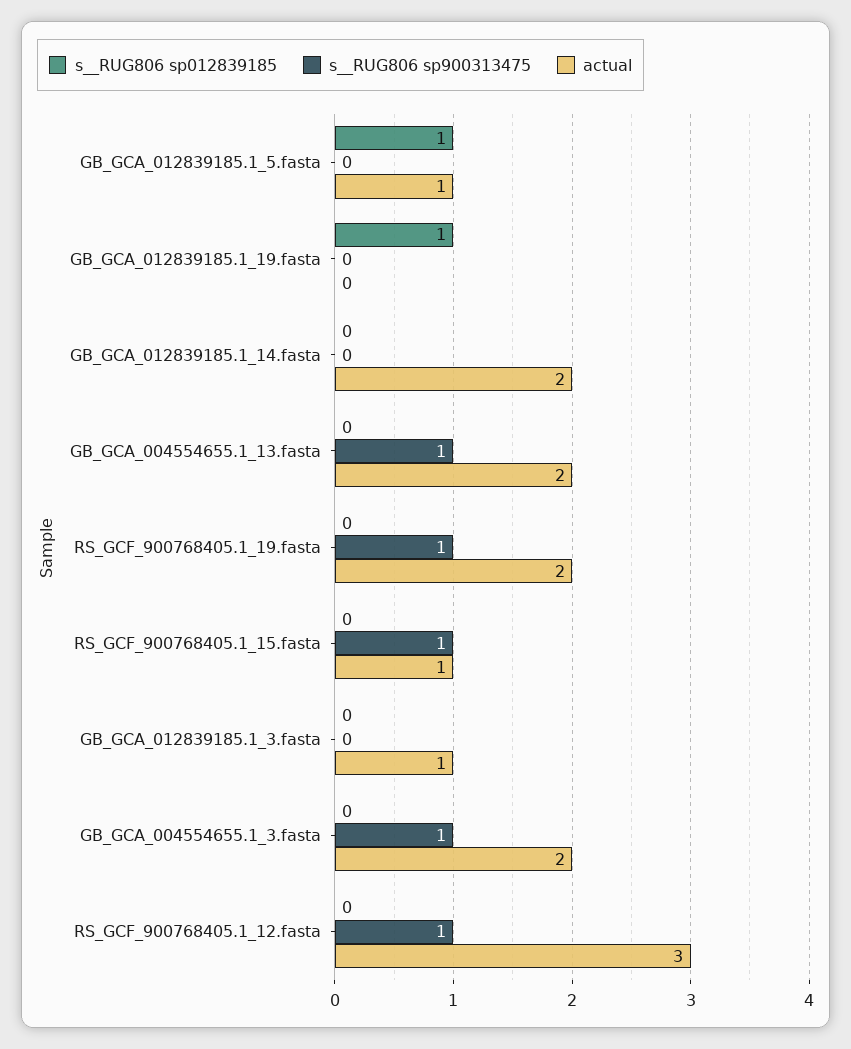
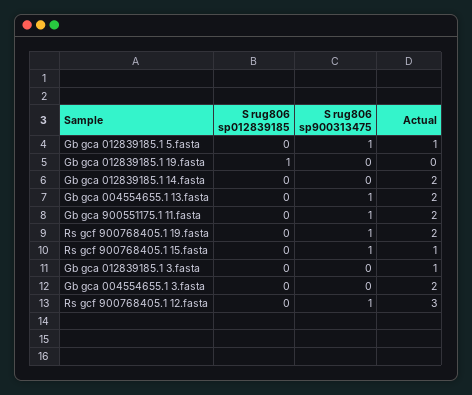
s__RUG806 sp012839185, GB_GCA_012839185.1_5.fasta: 1 -> 0
s__RUG806 sp900313475, GB_GCA_012839185.1_5.fasta: 0 -> 1
s__RUG806 sp900313475, GB_GCA_004554655.1_3.fasta: 1 -> 0
s__RUG806 sp012839185, Gb gca 900551175.1 11.fasta: none -> 0
s__RUG806 sp900313475, Gb gca 900551175.1 11.fasta: none -> 1
actual, Gb gca 900551175.1 11.fasta: none -> 2

